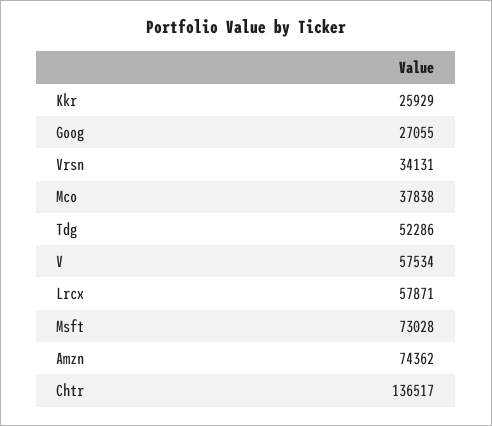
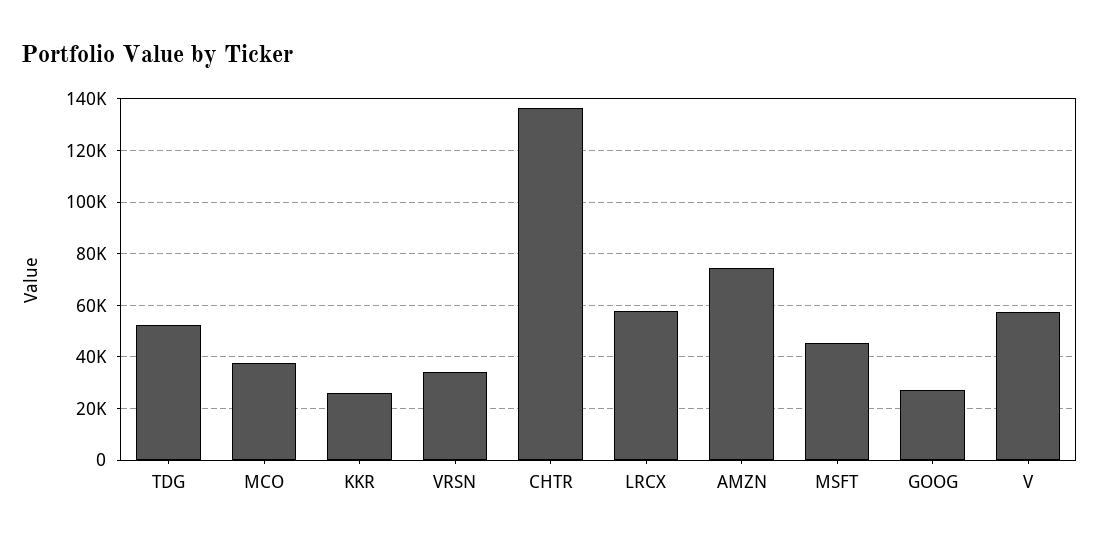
Msft: 73028 -> 45000

